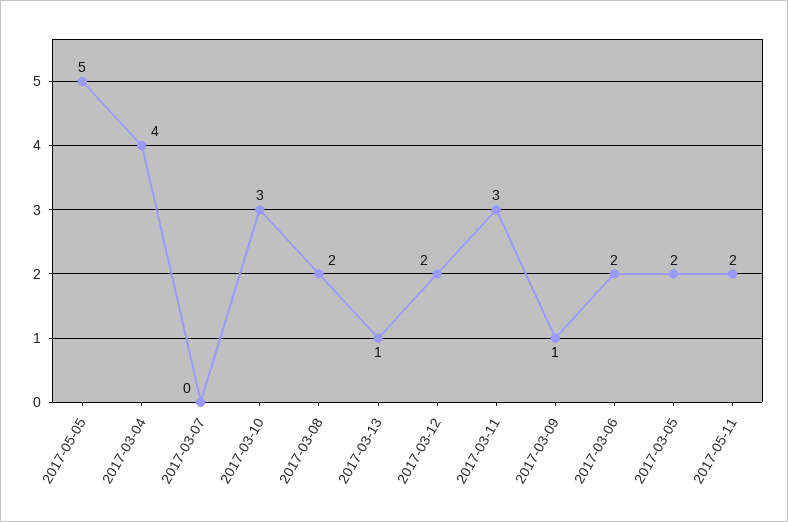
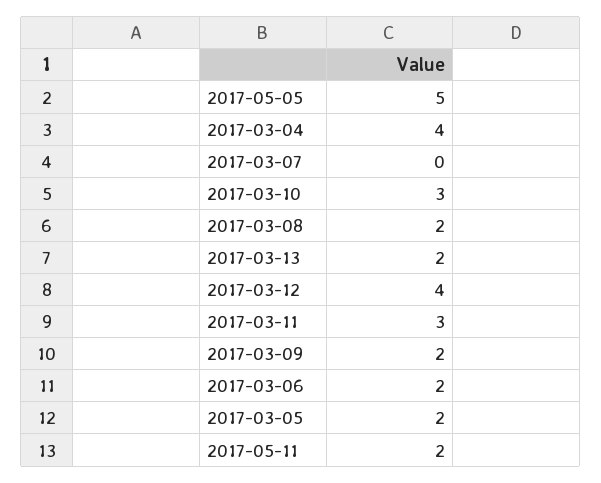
2017-03-13: 1 -> 2
2017-03-12: 2 -> 4
2017-03-09: 1 -> 2

